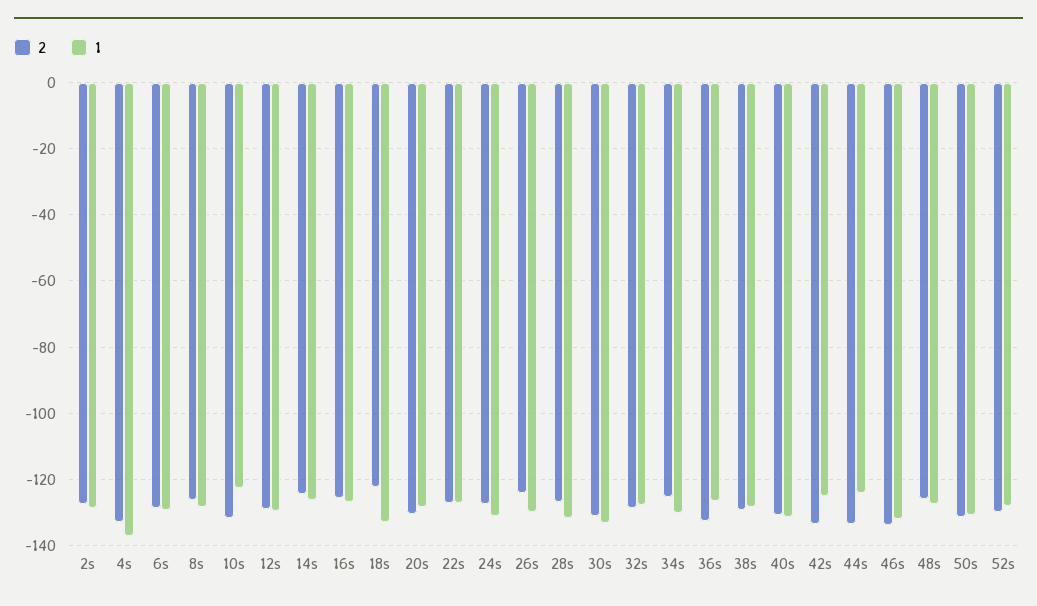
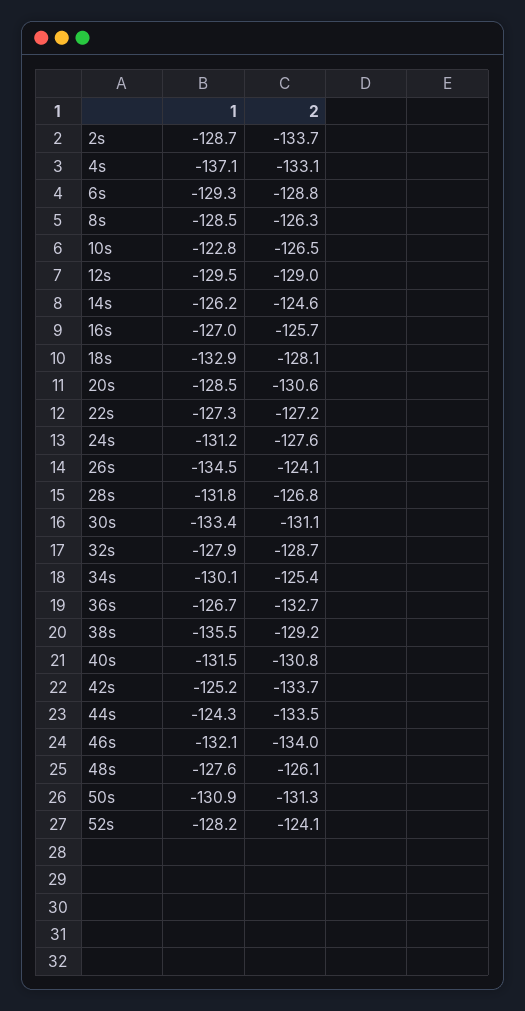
2, 2s: -128 -> -133.7
2, 10s: -132 -> -126.5
2, 18s: -122 -> -128.1
1, 26s: -130 -> -134.5
1, 38s: -128 -> -135.5
2, 52s: -130 -> -124.1

